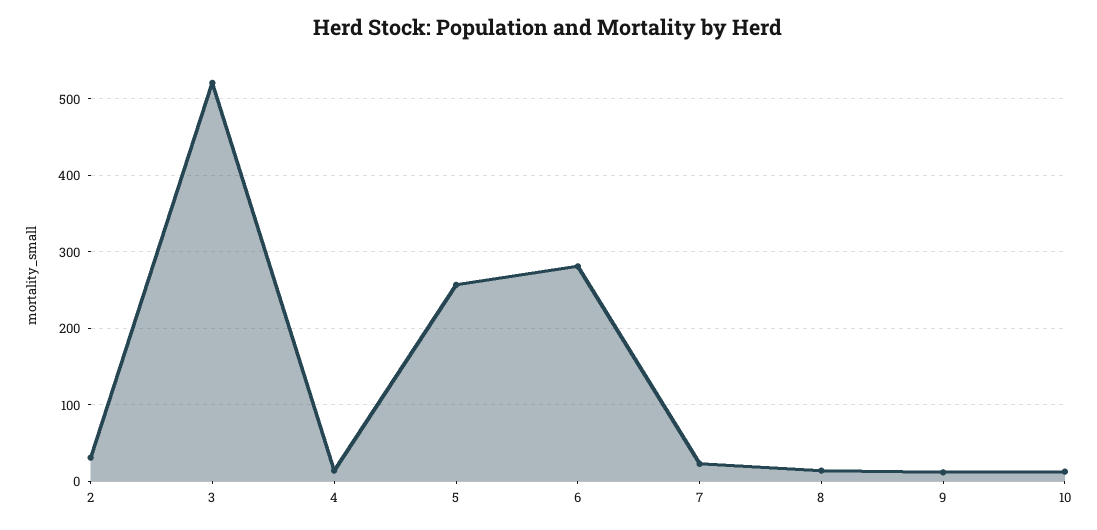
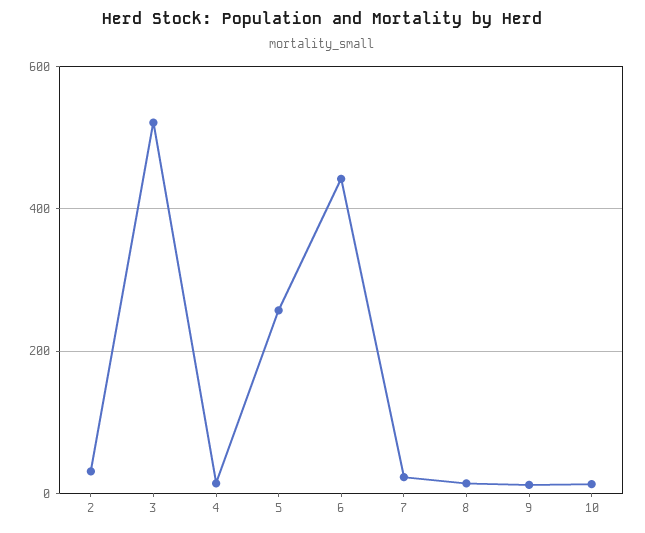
6: 280 -> 440

